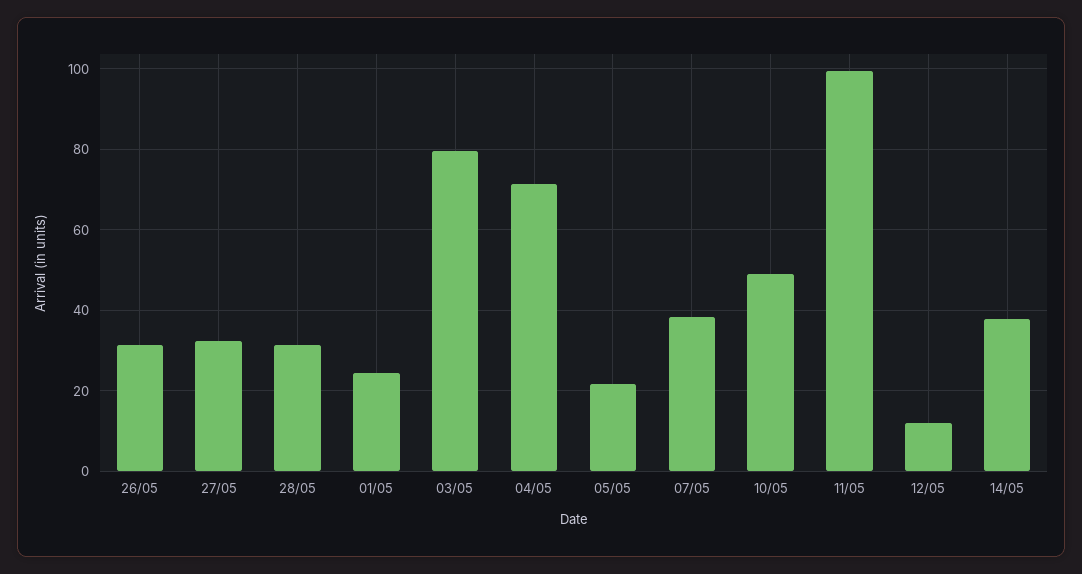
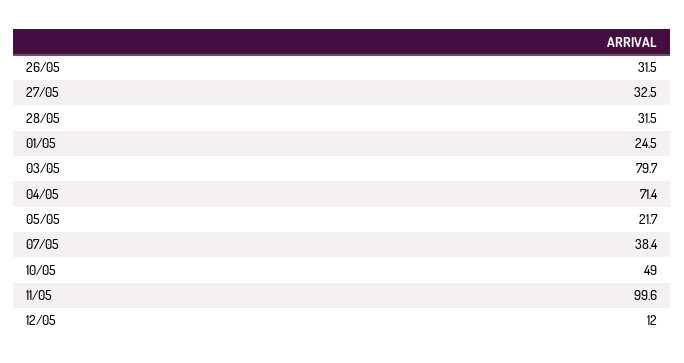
14/05: 38 -> none

